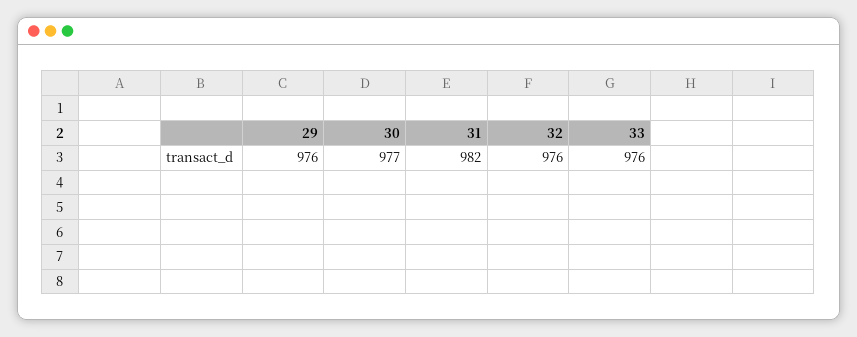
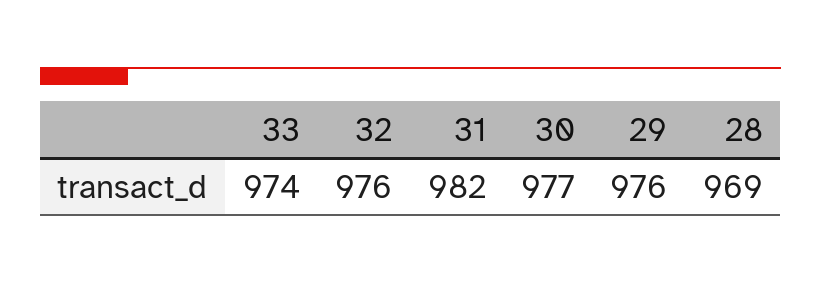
33: 976 -> 974
28: none -> 969

